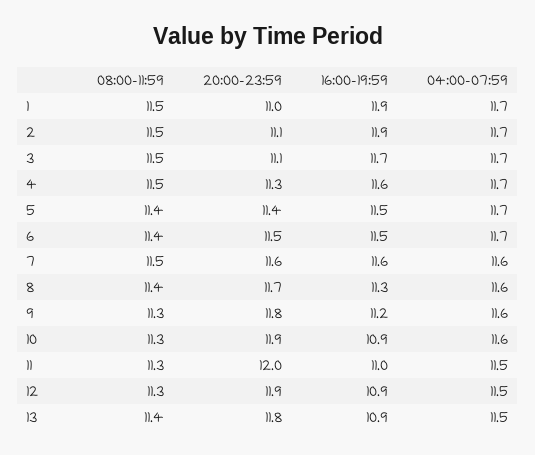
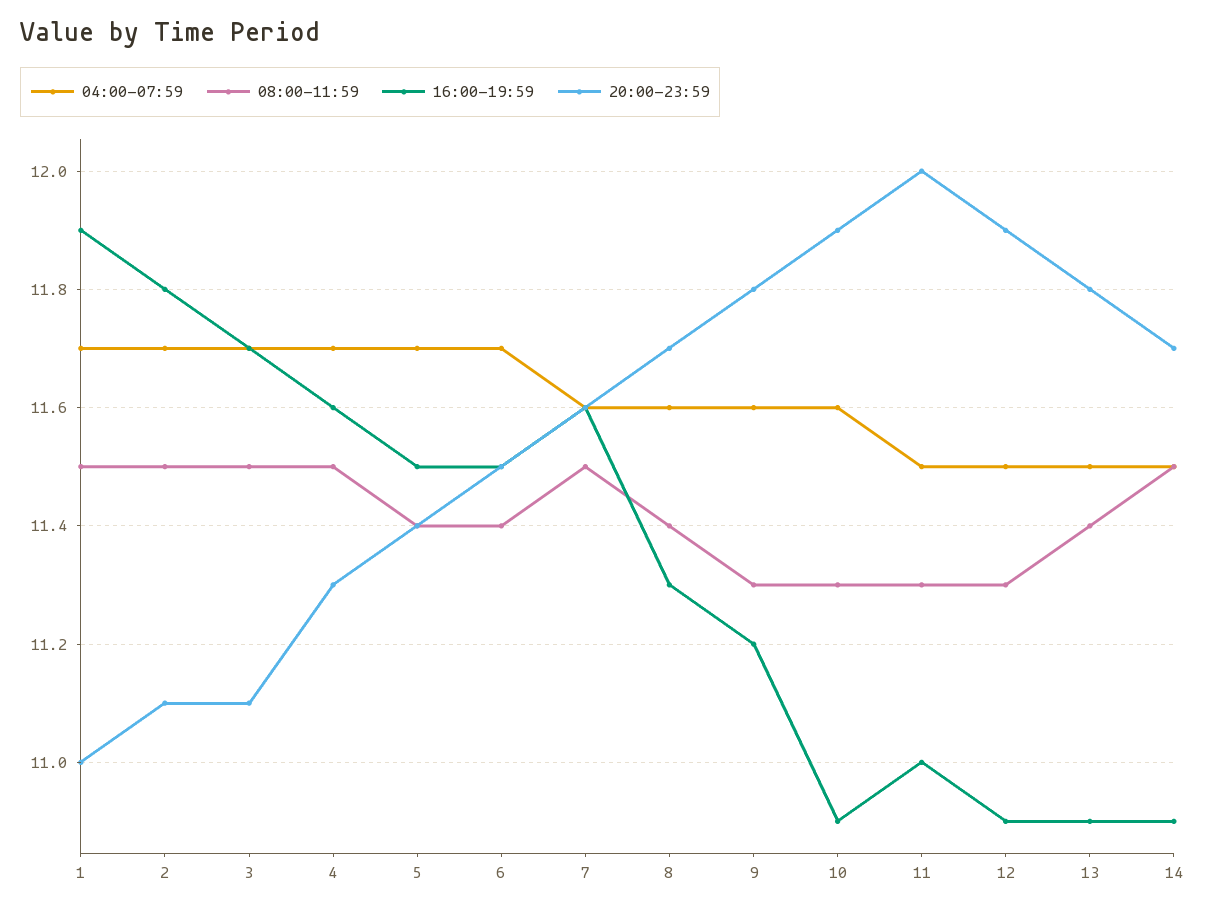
16:00-19:59, 2: 11.9 -> 11.8
04:00-07:59, 14: none -> 11.5
08:00-11:59, 14: none -> 11.5
16:00-19:59, 14: none -> 10.9
20:00-23:59, 14: none -> 11.7

